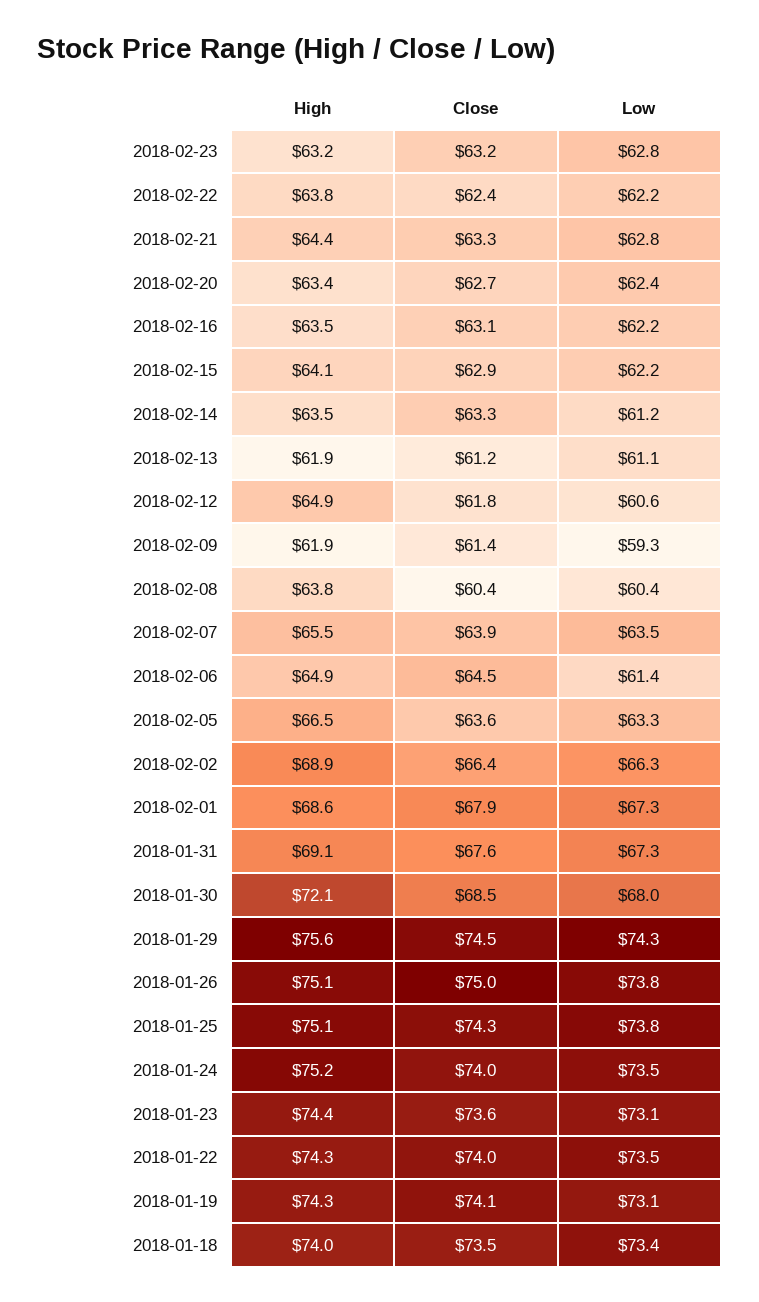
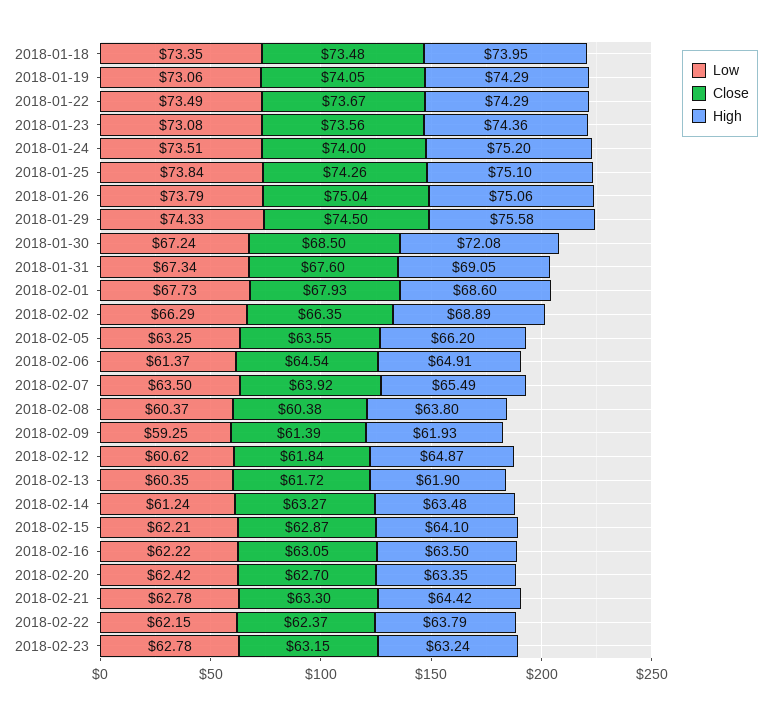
Close, 2018-02-13: 61.2 -> 61.72
Low, 2018-02-13: 61.1 -> 60.35
High, 2018-02-05: 66.5 -> 66.2
Low, 2018-02-01: 67.3 -> 67.73
Low, 2018-01-30: 68 -> 67.24
Close, 2018-01-22: 74 -> 73.67

